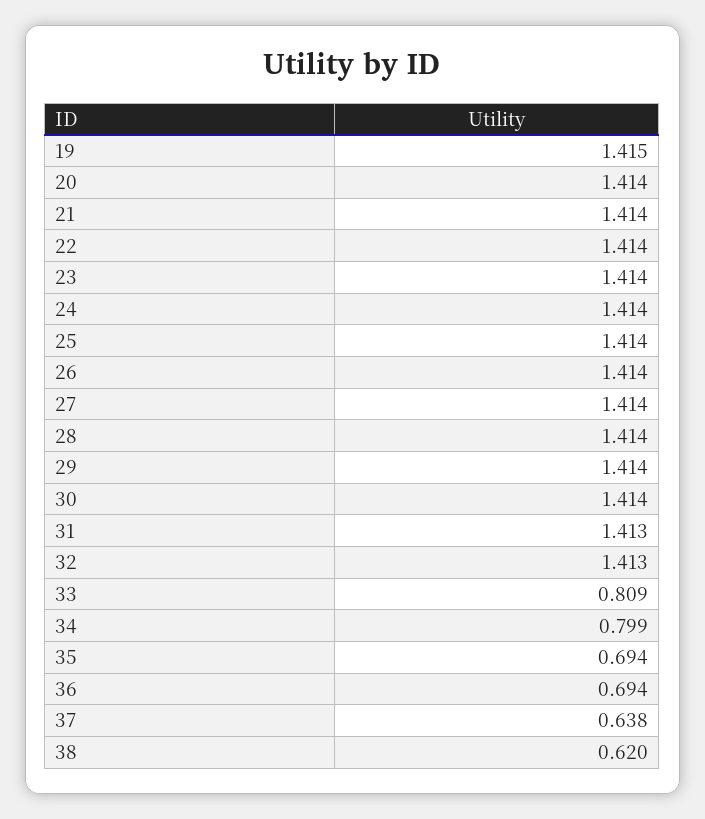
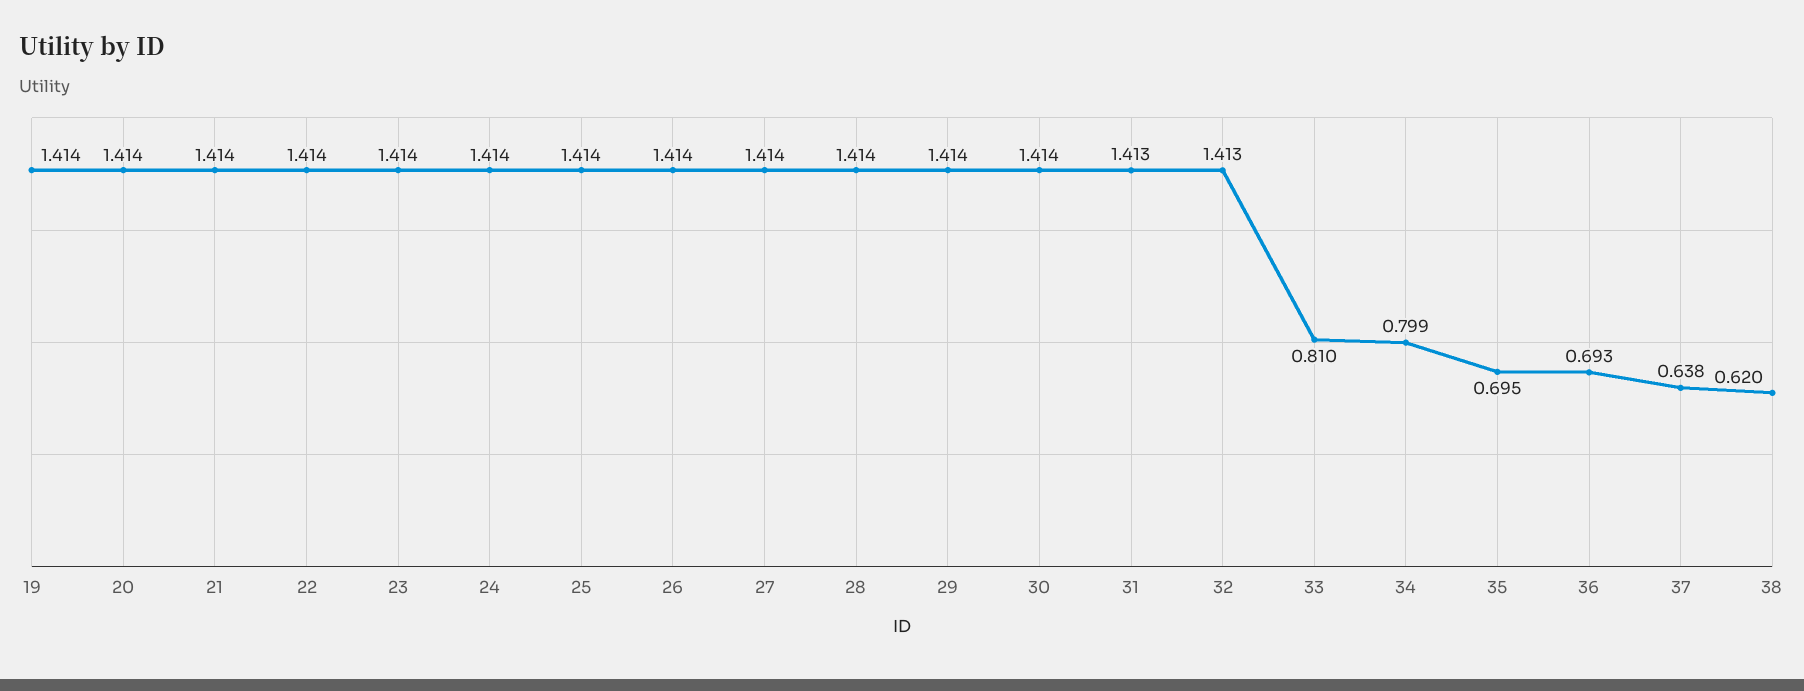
19: 1.415 -> 1.414
33: 0.809 -> 0.81
35: 0.694 -> 0.695
36: 0.694 -> 0.693

